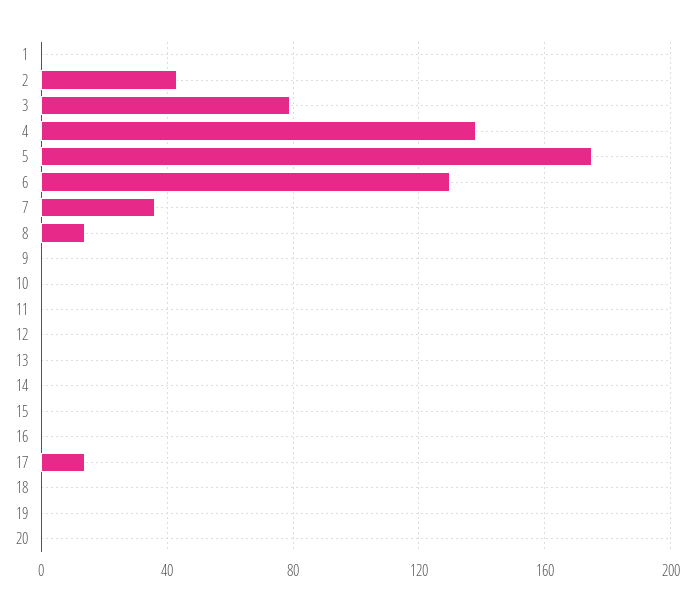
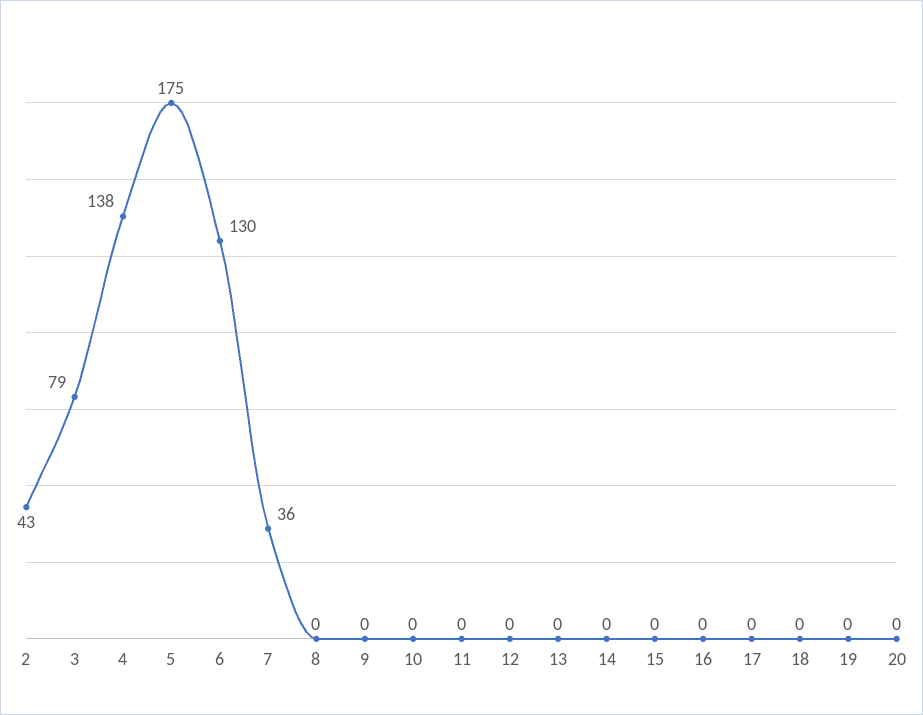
1: 0 -> none
8: 15 -> 0
17: 15 -> 0

